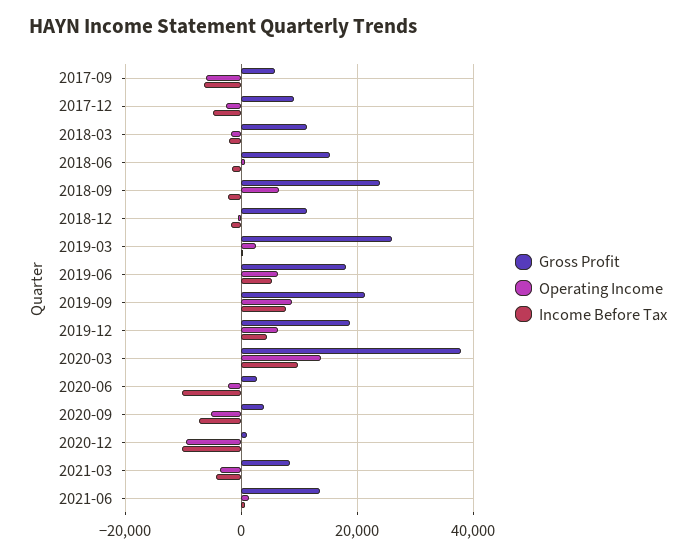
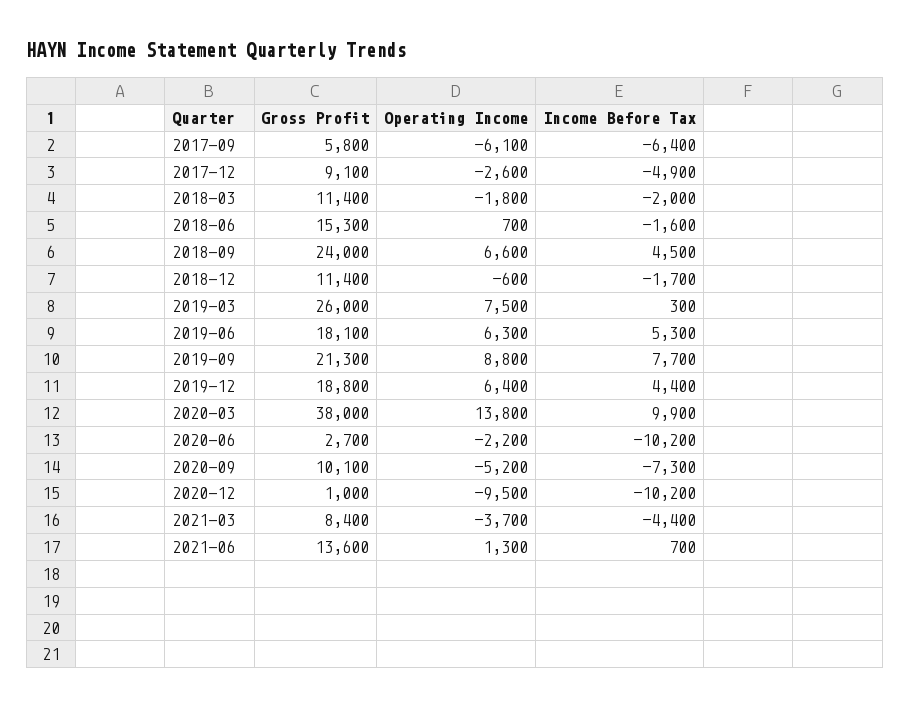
Income Before Tax, 2018-09: -2000 -> 4500
Operating Income, 2019-03: 2000 -> 7500
Gross Profit, 2020-09: 4000 -> 10100

